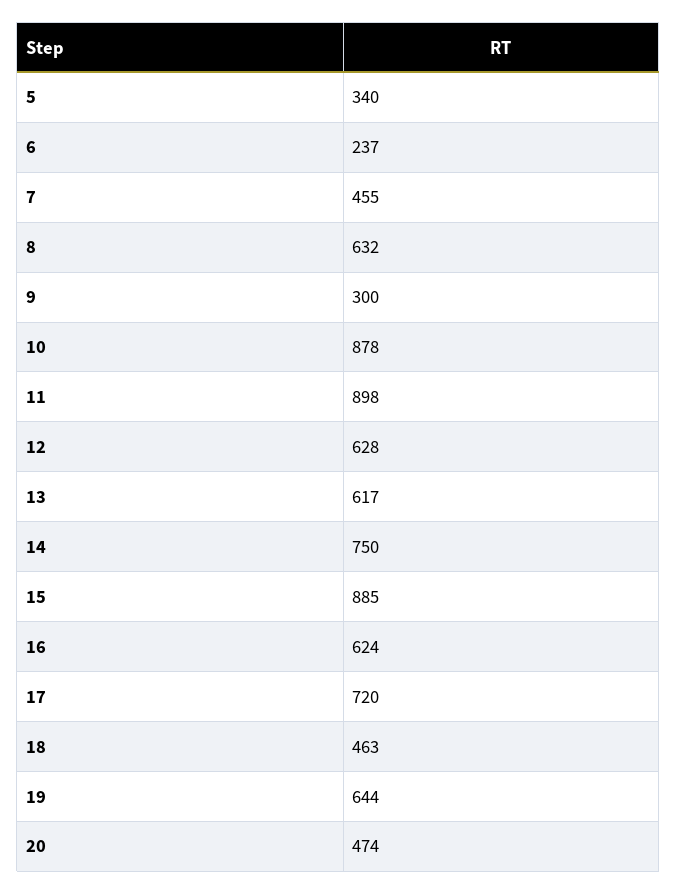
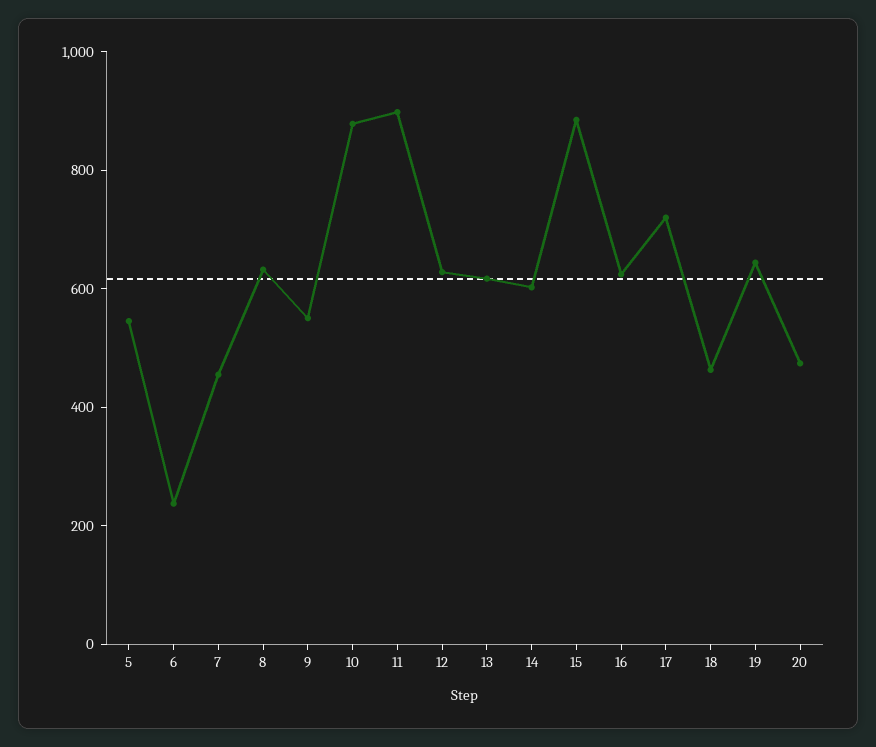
5: 340 -> 550
9: 300 -> 550
14: 750 -> 600

